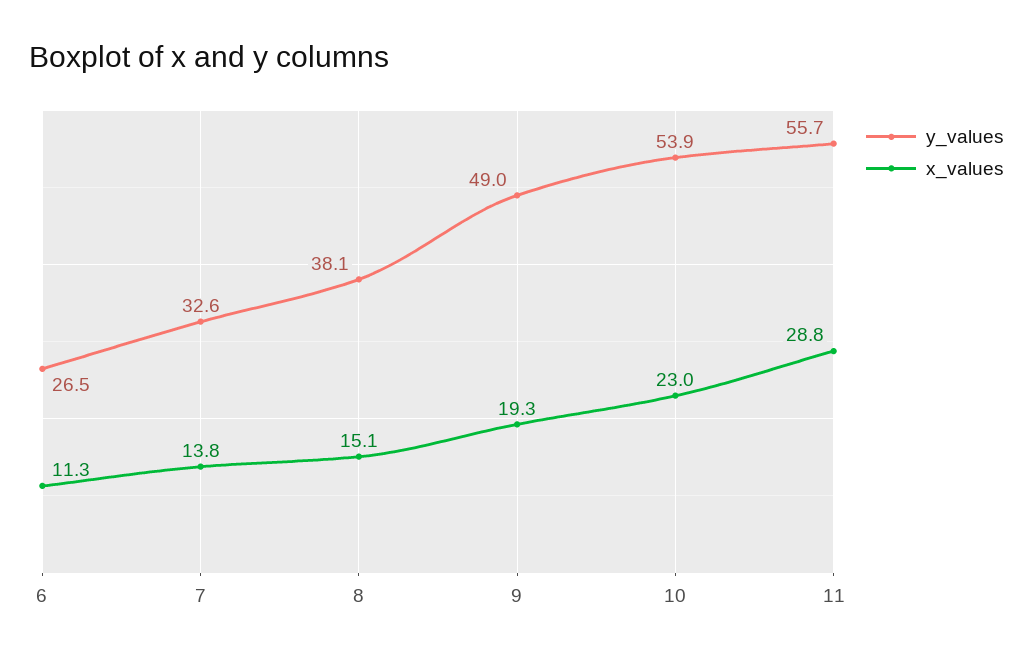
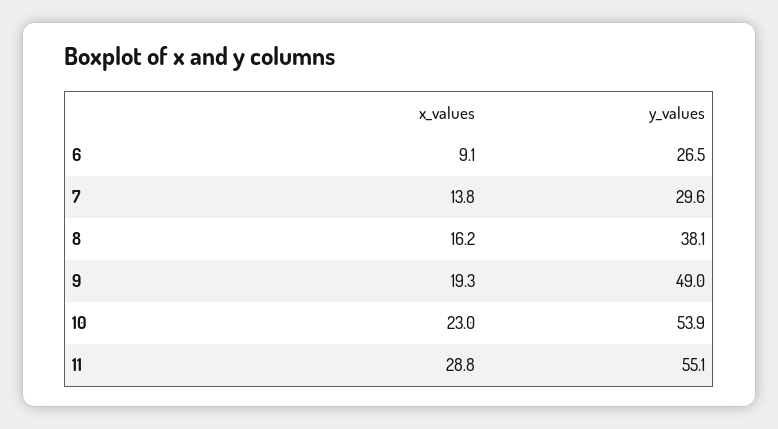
x_values, 6: 11.3 -> 9.1
y_values, 7: 32.6 -> 29.6
x_values, 8: 15.1 -> 16.2
y_values, 11: 55.7 -> 55.1

